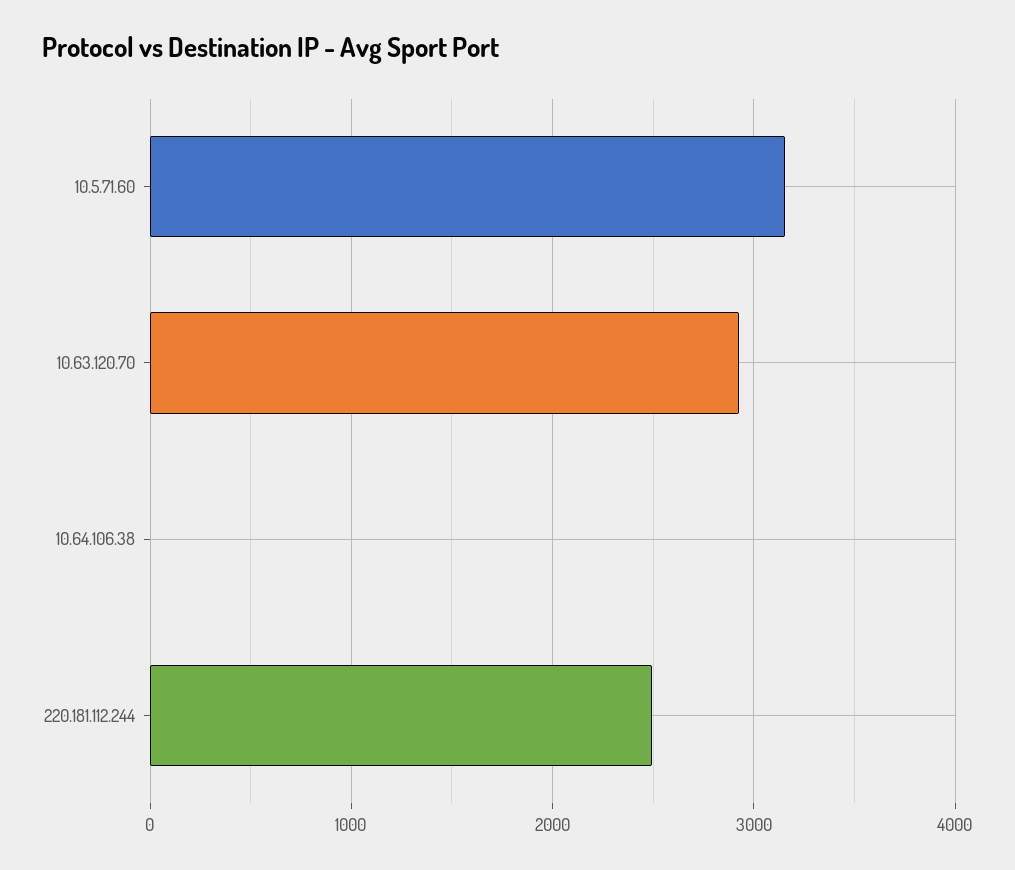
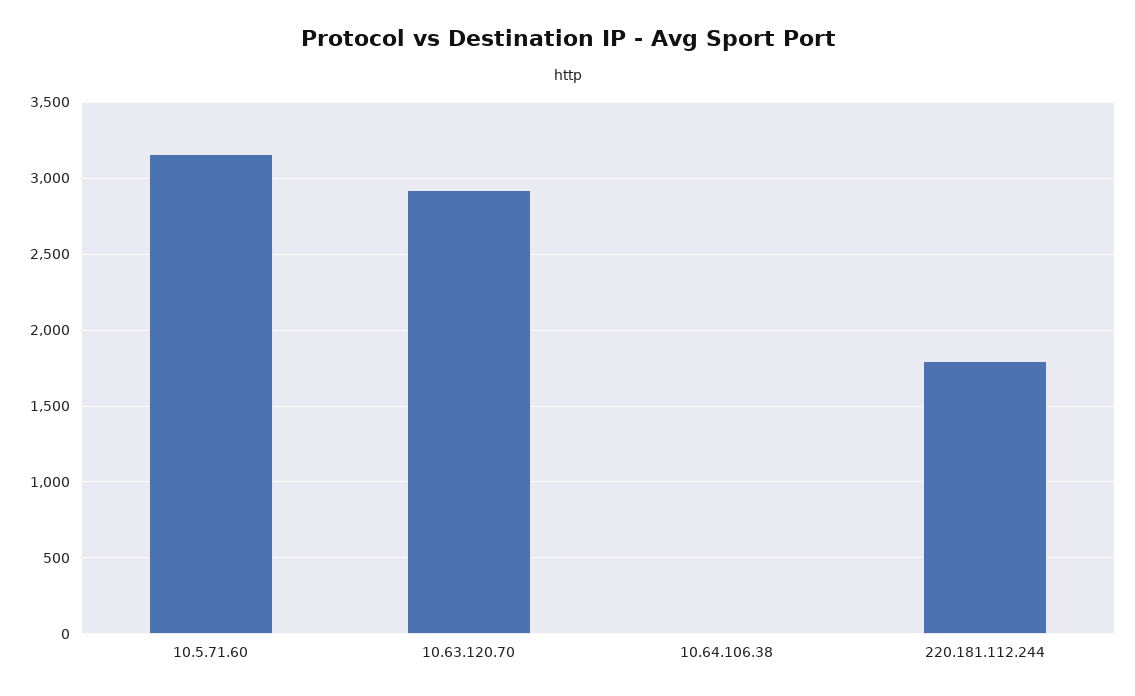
220.181.112.244: 2500 -> 1800

